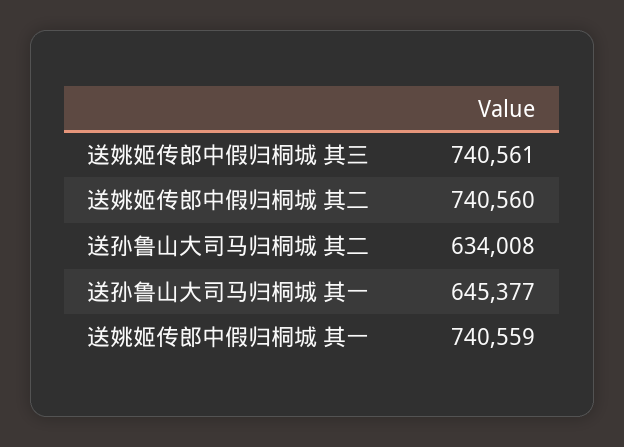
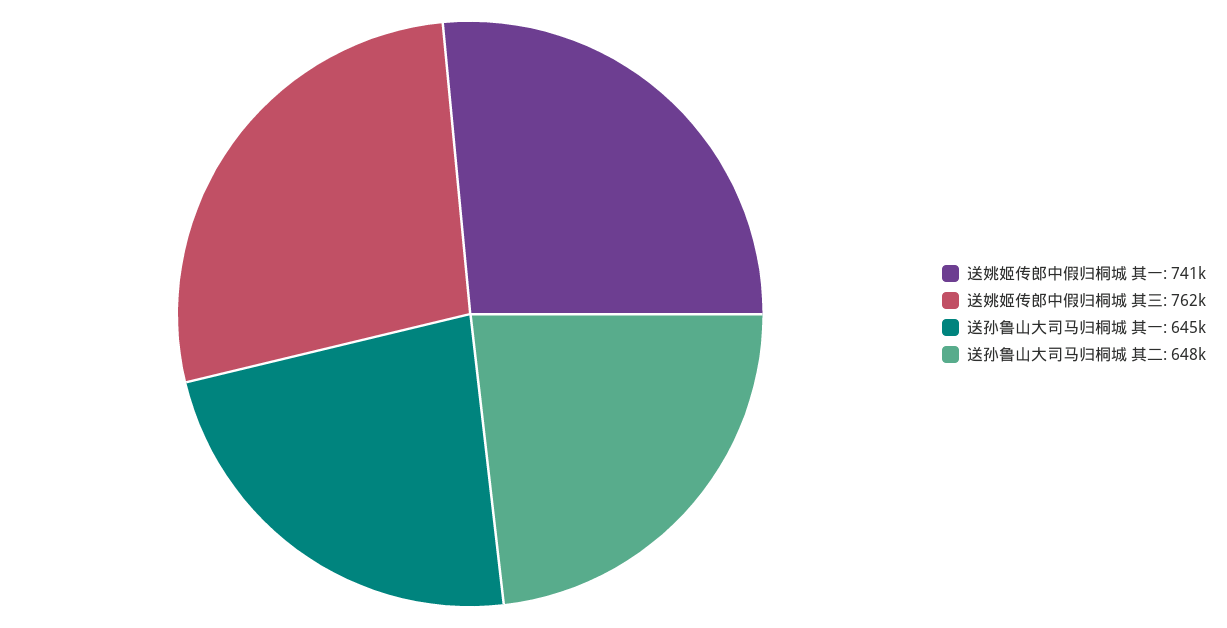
送姚姬传郎中假归桐城 其三: 740561 -> 762000
送姚姬传郎中假归桐城 其二: 740560 -> none
送孙鲁山大司马归桐城 其二: 634008 -> 648000

